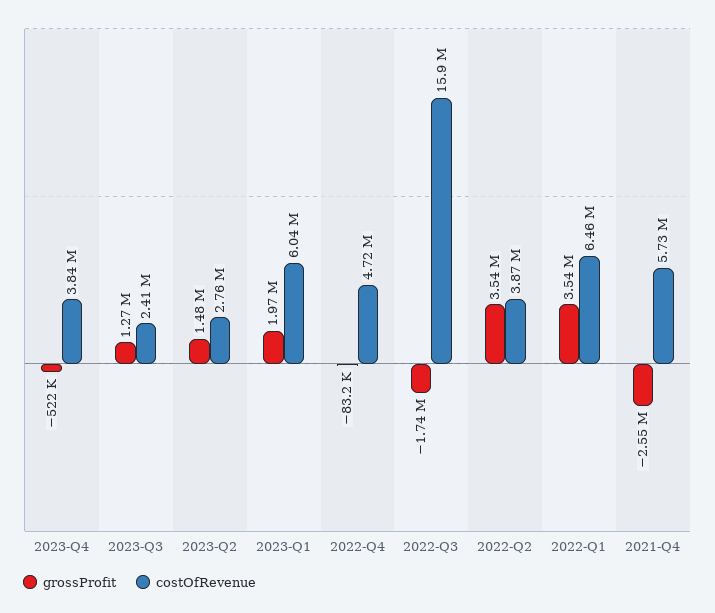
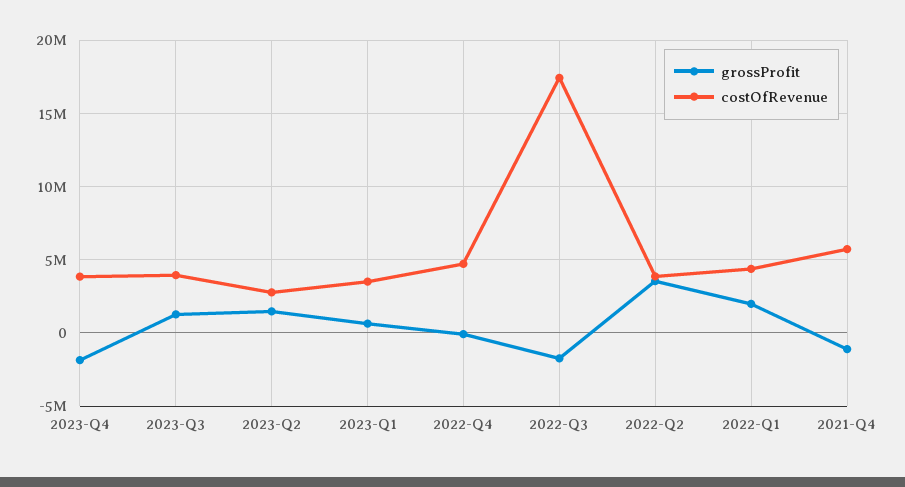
grossProfit, 2023-Q4: -522000 -> -2000000
costOfRevenue, 2023-Q3: 2410000 -> 4000000
grossProfit, 2023-Q1: 1970000 -> 500000
costOfRevenue, 2023-Q1: 6040000 -> 3500000
costOfRevenue, 2022-Q3: 15900000 -> 17500000
grossProfit, 2022-Q1: 3540000 -> 2000000
costOfRevenue, 2022-Q1: 6460000 -> 4500000
grossProfit, 2021-Q4: -2550000 -> -1000000

